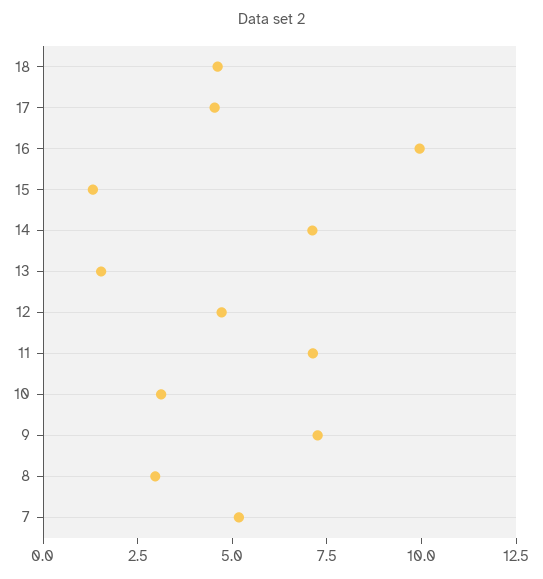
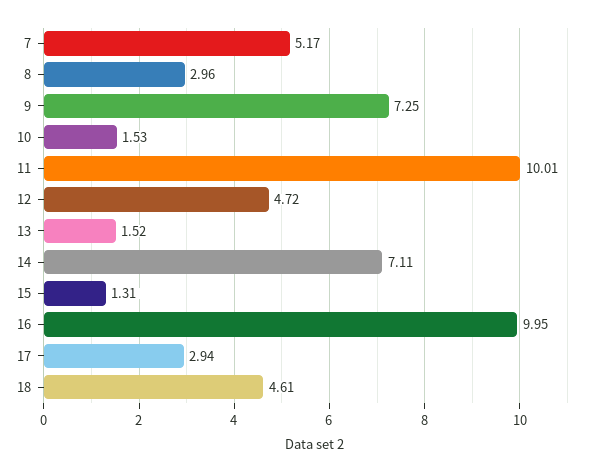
17: 4.5 -> 2.94
11: 7 -> 10.01
10: 3 -> 1.53

